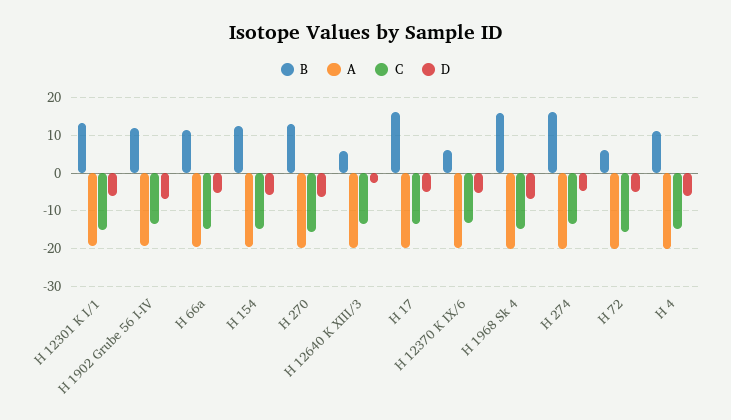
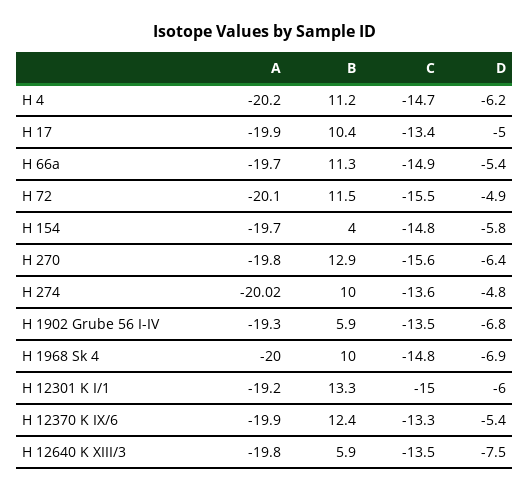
B, H 1902 Grube 56 I-IV: 12 -> 5.9
B, H 154: 12 -> 4
D, H 12640 K XIII/3: -2 -> -7.5
B, H 17: 16 -> 10.4
B, H 12370 K IX/6: 6 -> 12.4
B, H 1968 Sk 4: 16 -> 10
B, H 274: 16 -> 10
B, H 72: 6 -> 11.5

